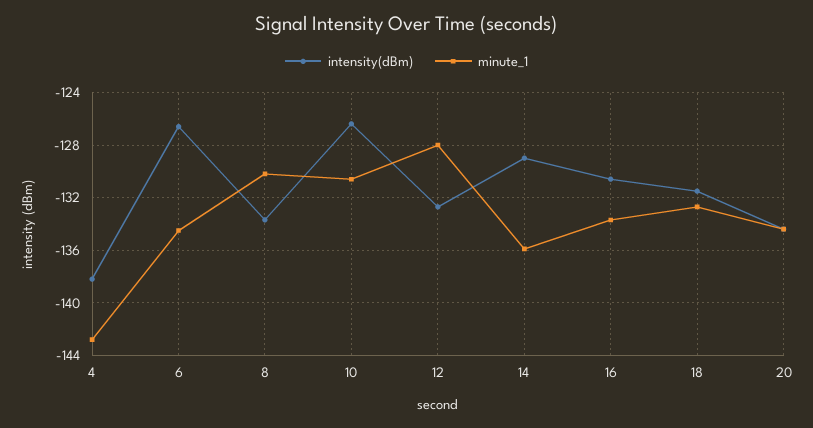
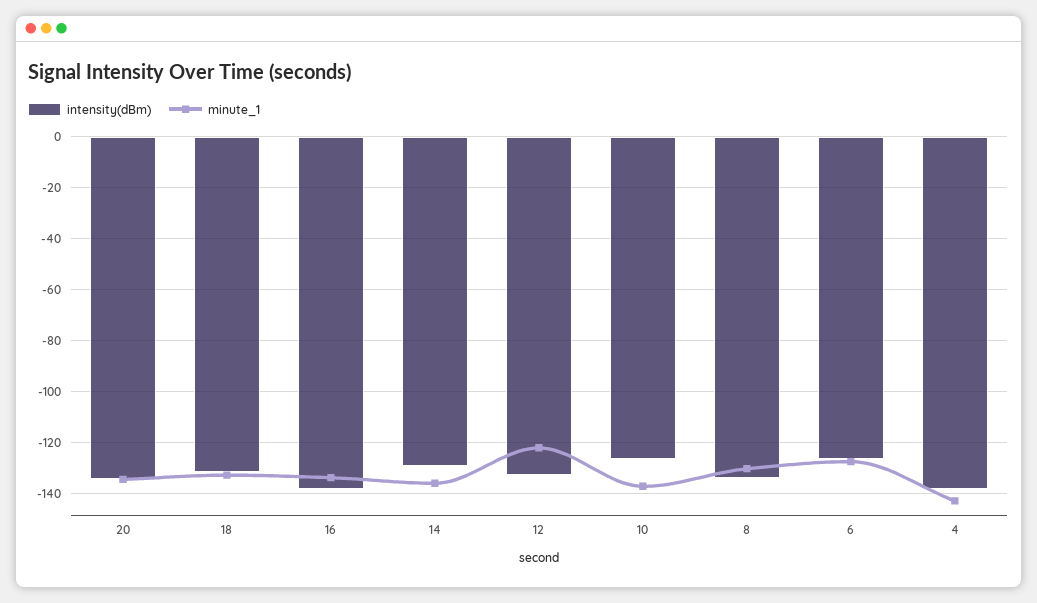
minute_1, 6: -134.5 -> -127.5
minute_1, 10: -130.5 -> -137.5
minute_1, 12: -128 -> -122.5
intensity(dBm), 16: -130.5 -> -137.5

